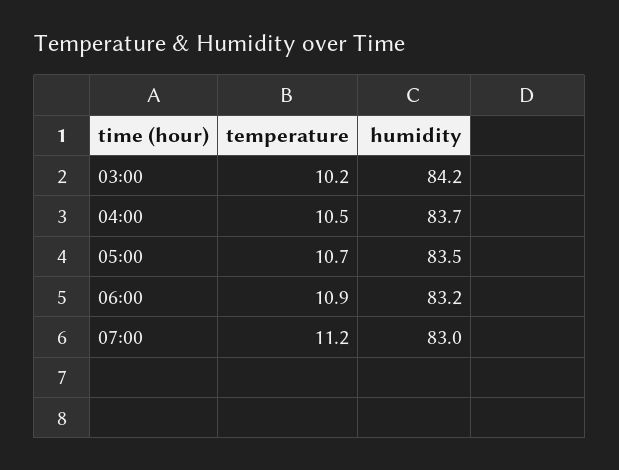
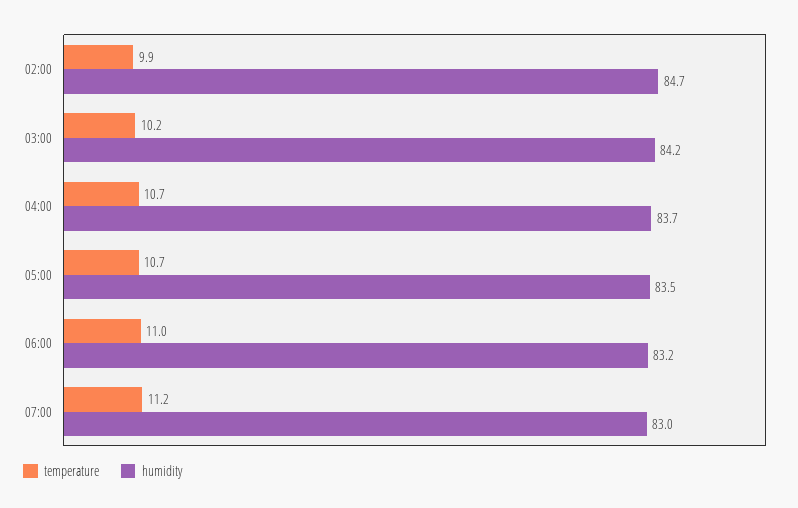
temperature, 04:00: 10.5 -> 10.7
temperature, 06:00: 10.9 -> 11
temperature, 02:00: none -> 9.9
humidity, 02:00: none -> 84.7

